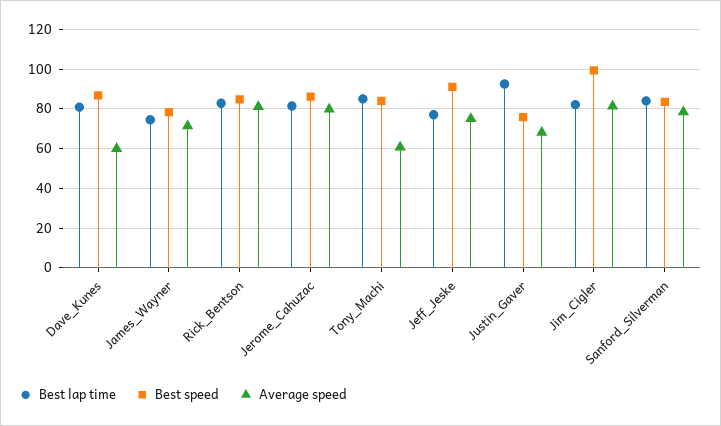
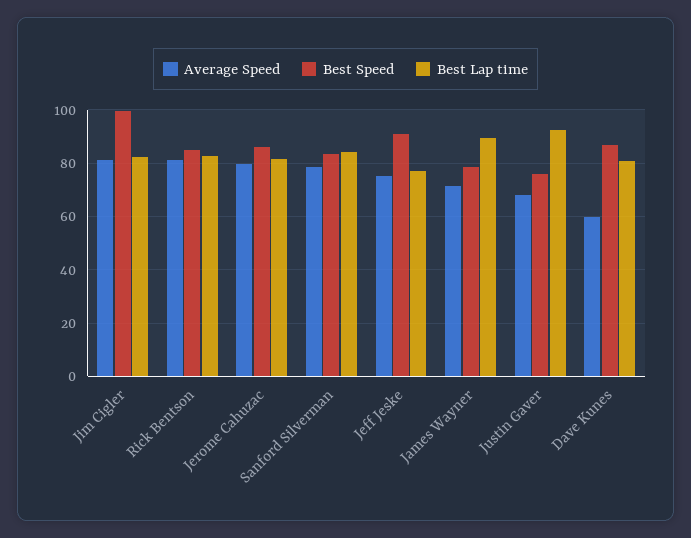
Best lap time, James_Wayner: 75 -> 90
Best lap time, Tony_Machi: 85 -> none
Best speed, Tony_Machi: 85 -> none
Average speed, Tony_Machi: 60 -> none

